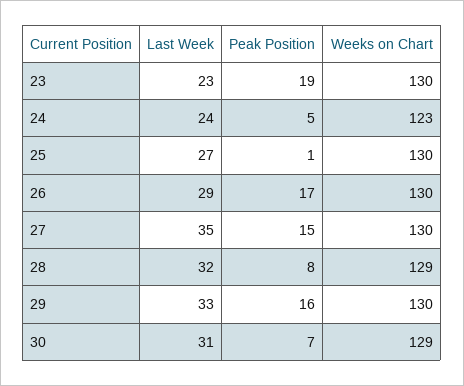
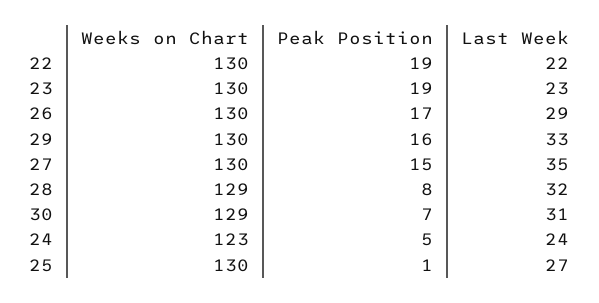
Weeks on Chart, 22: none -> 130
Peak Position, 22: none -> 19
Last Week, 22: none -> 22

